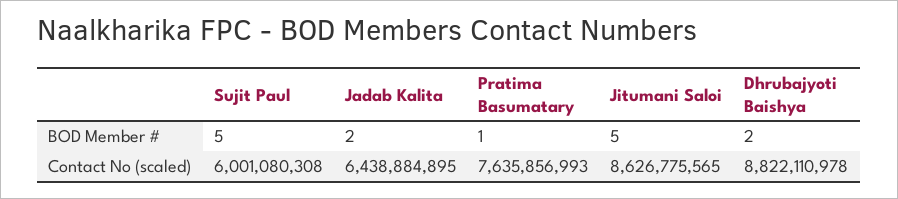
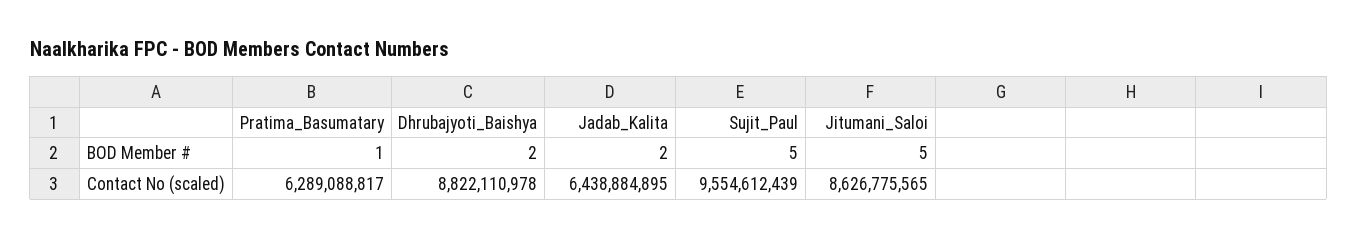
Sujit Paul, Contact No (scaled): 6001080308 -> 9554612439
Pratima Basumatary, Contact No (scaled): 7635856993 -> 6289088817

